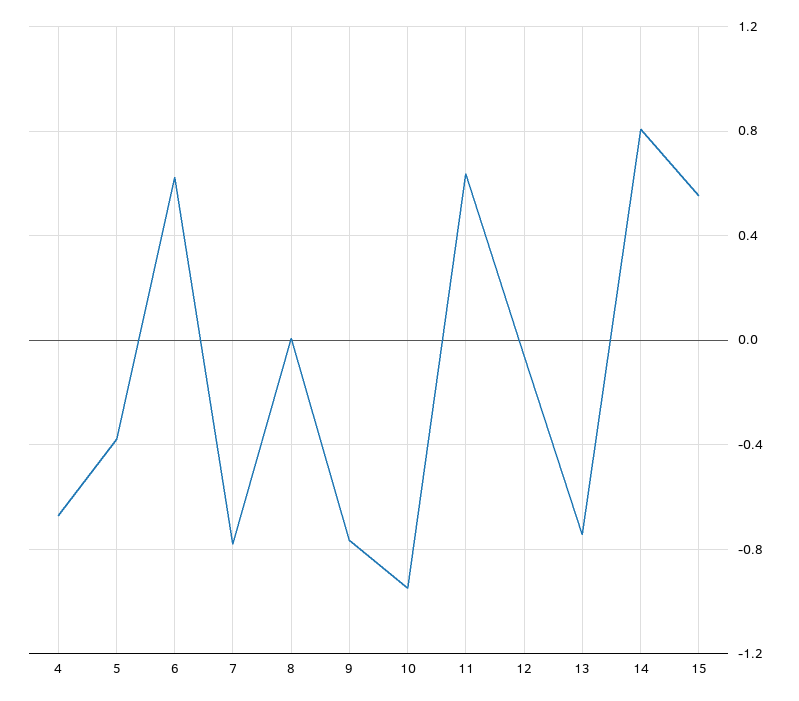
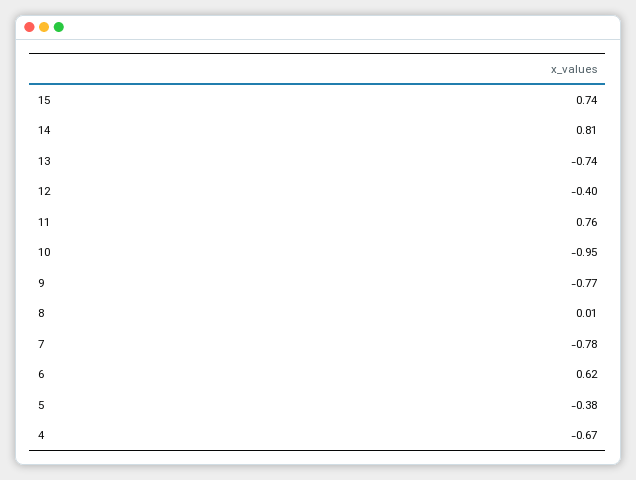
11: 0.65 -> 0.76
12: -0.05 -> -0.4
15: 0.55 -> 0.74

